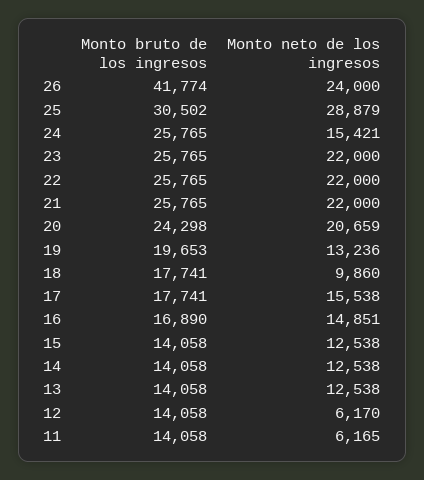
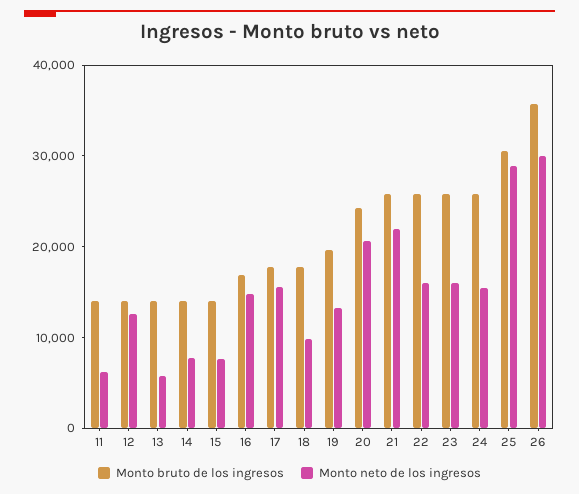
Monto bruto de los ingresos, 26: 41774 -> 36000
Monto neto de los ingresos, 26: 24000 -> 30000
Monto neto de los ingresos, 23: 22000 -> 16000
Monto neto de los ingresos, 22: 22000 -> 16000
Monto neto de los ingresos, 15: 12538 -> 8000
Monto neto de los ingresos, 14: 12538 -> 8000
Monto neto de los ingresos, 13: 12538 -> 6000
Monto neto de los ingresos, 12: 6170 -> 12000

